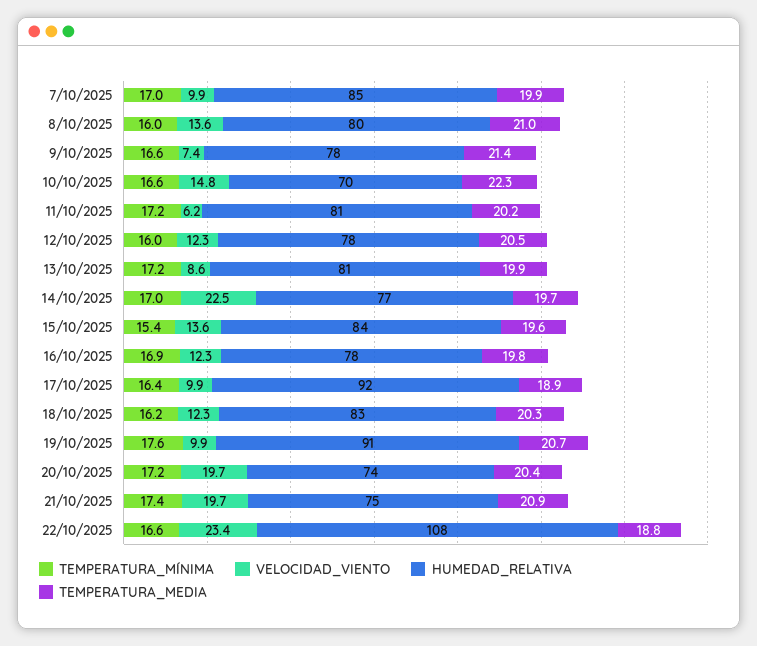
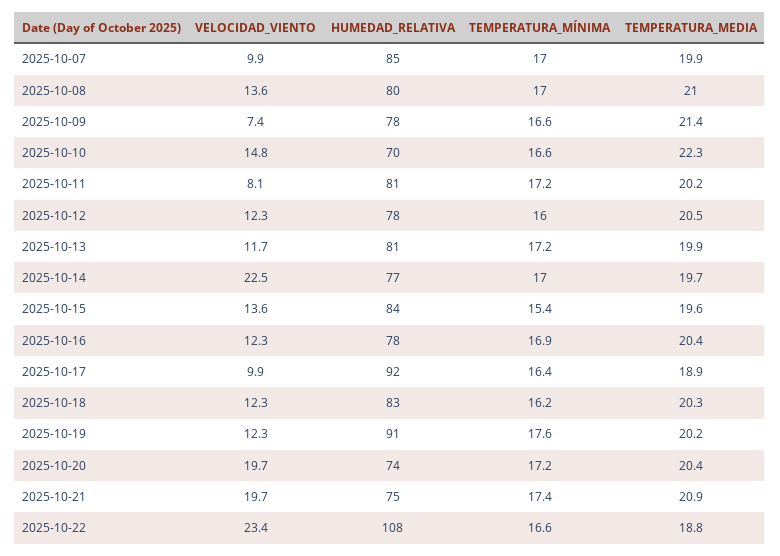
TEMPERATURA_MÍNIMA, 8/10/2025: 16 -> 17
VELOCIDAD_VIENTO, 11/10/2025: 6.2 -> 8.1
VELOCIDAD_VIENTO, 13/10/2025: 8.6 -> 11.7
TEMPERATURA_MEDIA, 16/10/2025: 19.8 -> 20.4
VELOCIDAD_VIENTO, 19/10/2025: 9.9 -> 12.3
TEMPERATURA_MEDIA, 19/10/2025: 20.7 -> 20.2

